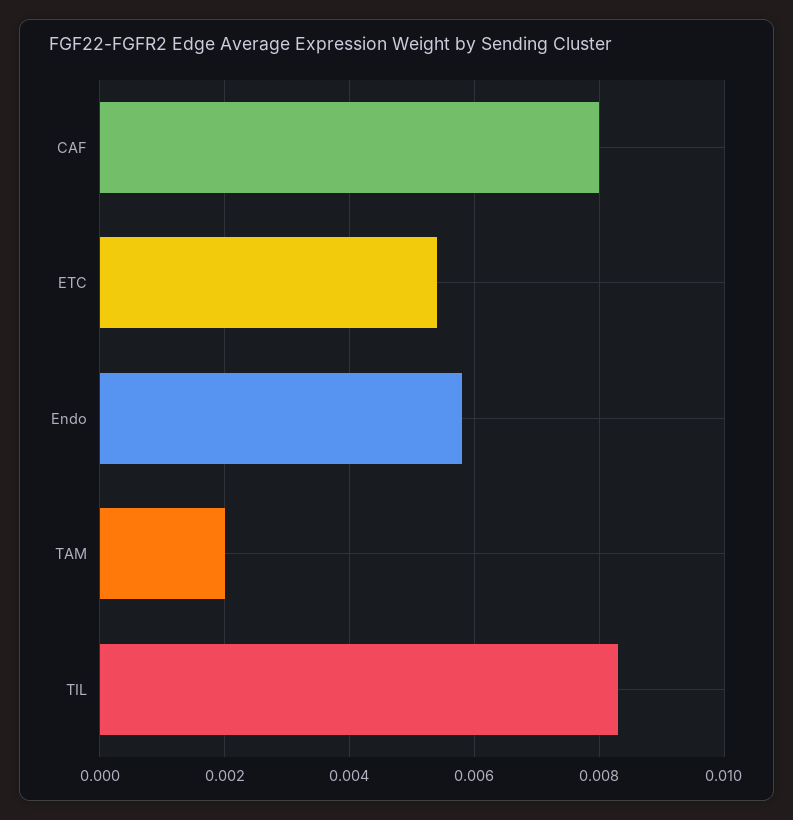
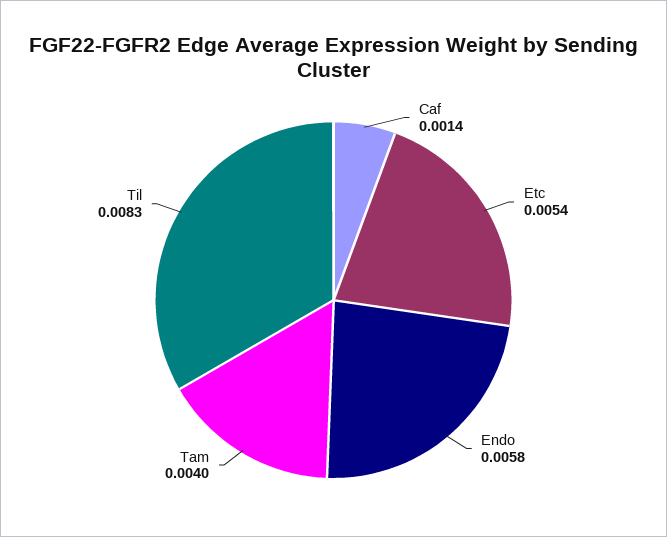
CAF: 0.008 -> 0.0014
TAM: 0.002 -> 0.004

